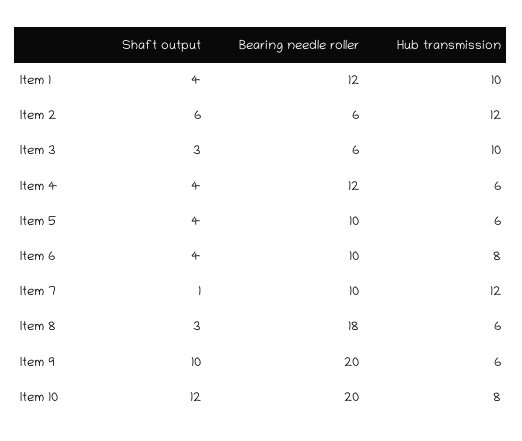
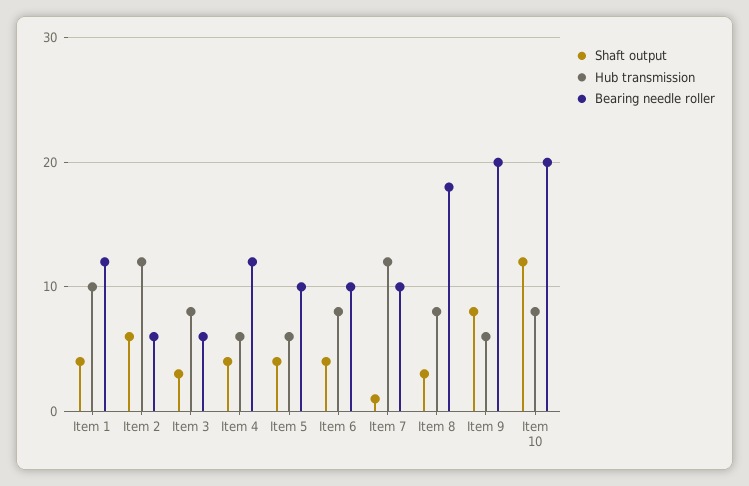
Hub transmission, Item 3: 10 -> 8
Hub transmission, Item 8: 6 -> 8
Shaft output, Item 9: 10 -> 8

